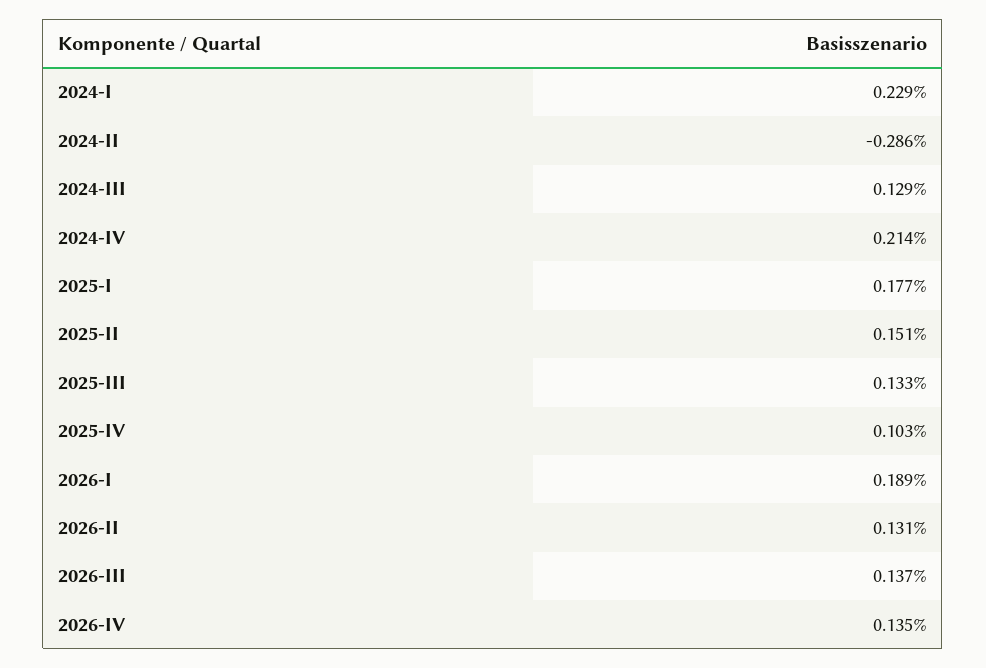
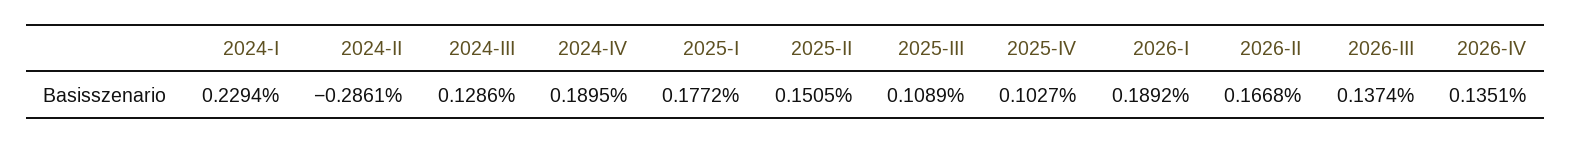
2024-IV: 0.214 -> 0.1895
2025-III: 0.133 -> 0.1089
2026-II: 0.131 -> 0.1668

